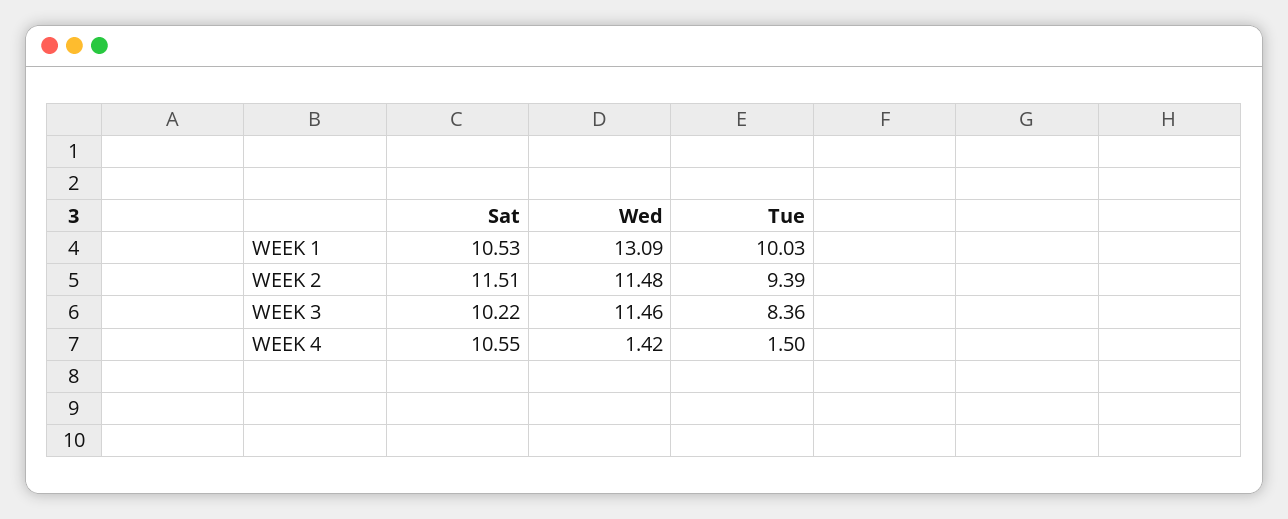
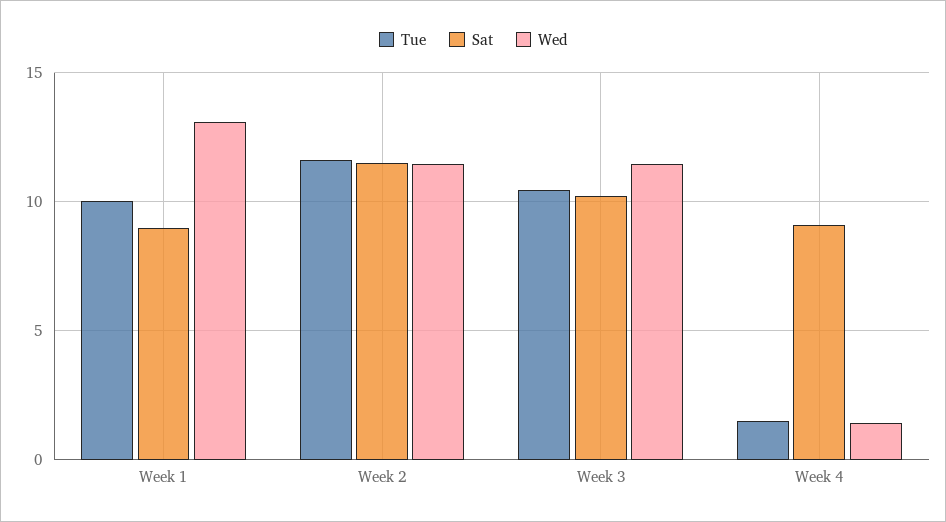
Sat, WEEK 1: 10.53 -> 9
Tue, WEEK 2: 9.39 -> 11.5
Tue, WEEK 3: 8.36 -> 10.5
Sat, WEEK 4: 10.55 -> 9

